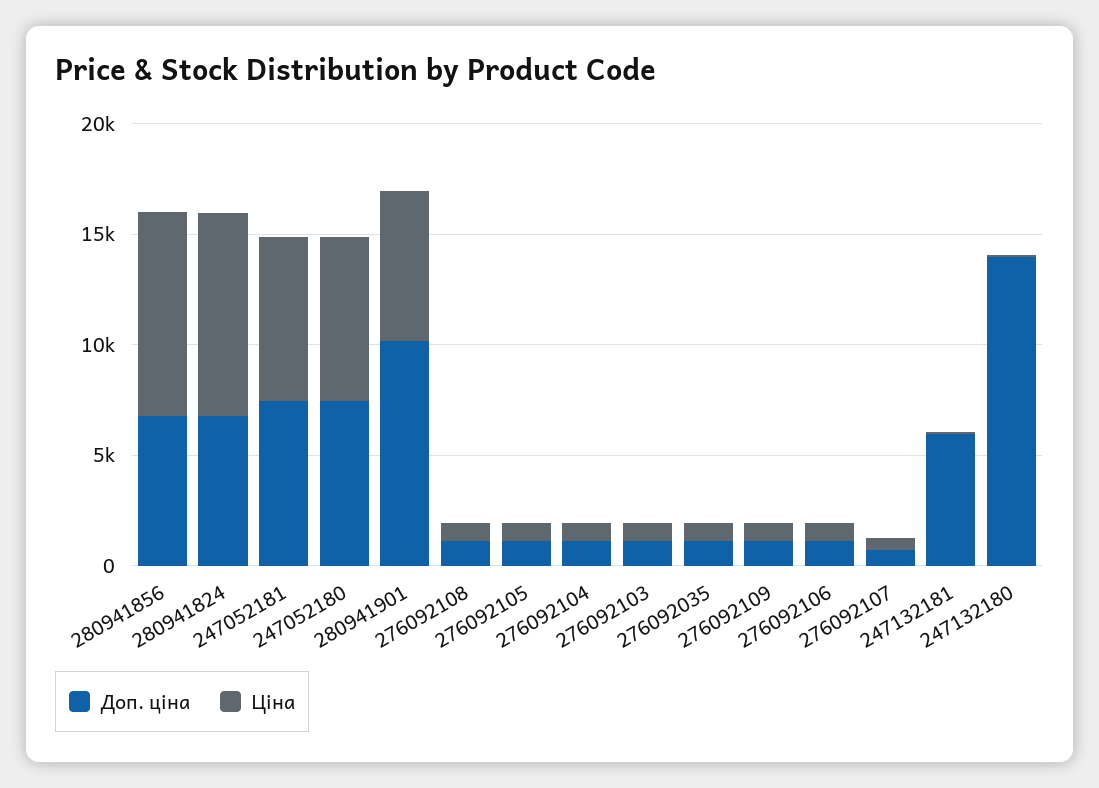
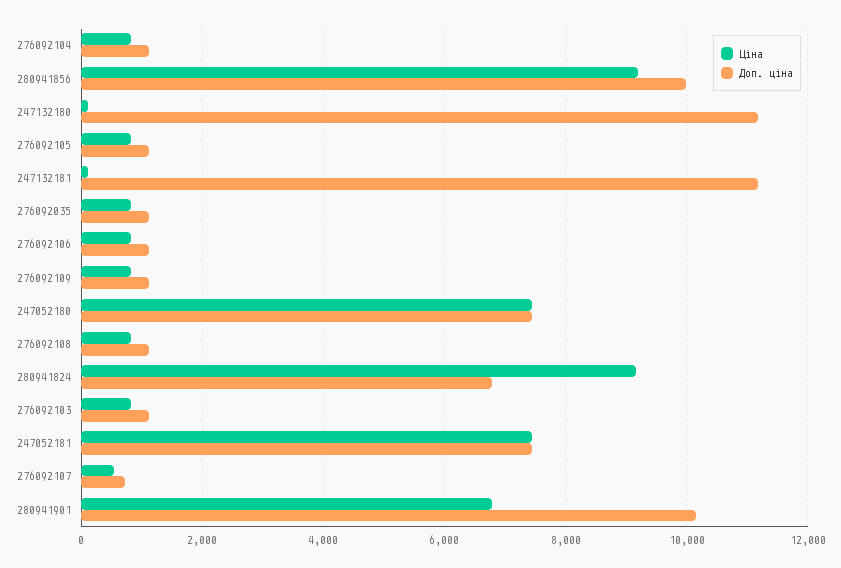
Доп. ціна, 280941856: 7000 -> 10000
Доп. ціна, 247132181: 6000 -> 11200
Доп. ціна, 247132180: 14000 -> 11200

